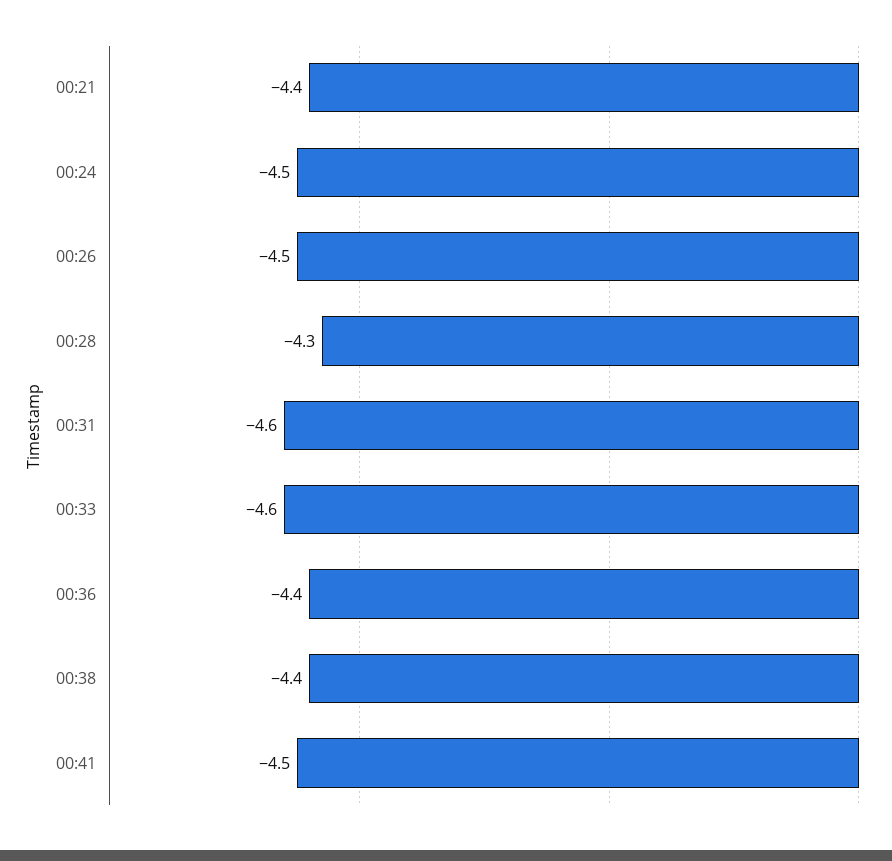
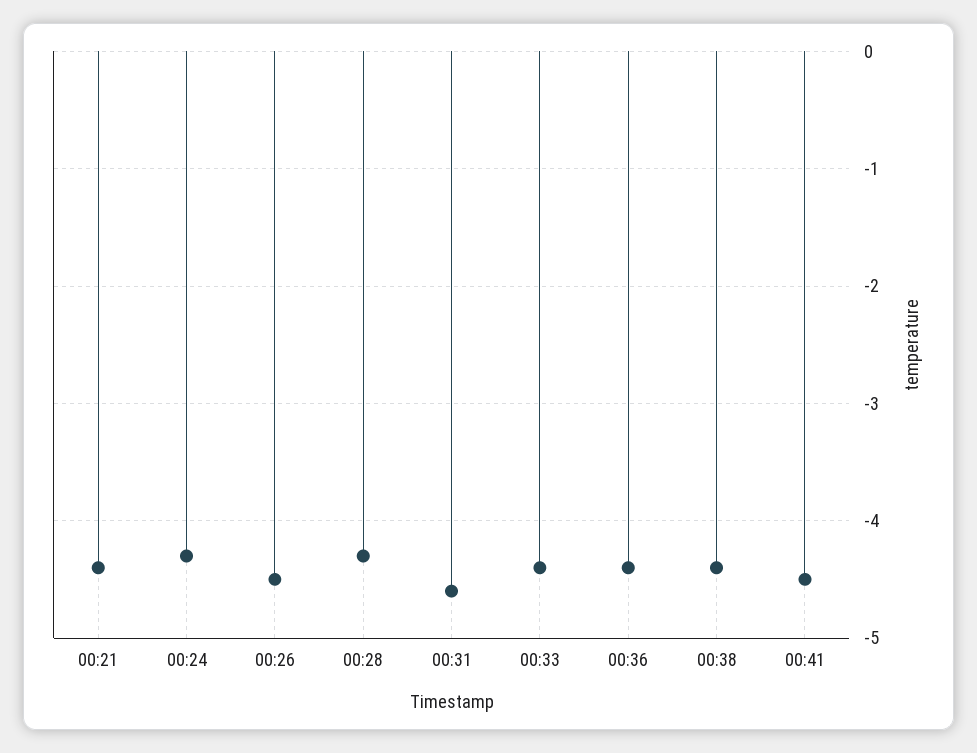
00:24: -4.5 -> -4.3
00:33: -4.6 -> -4.4

